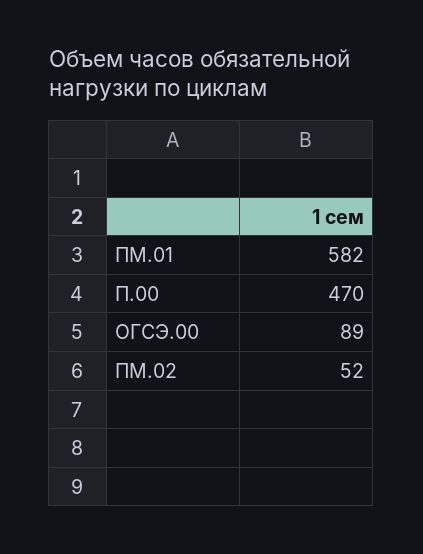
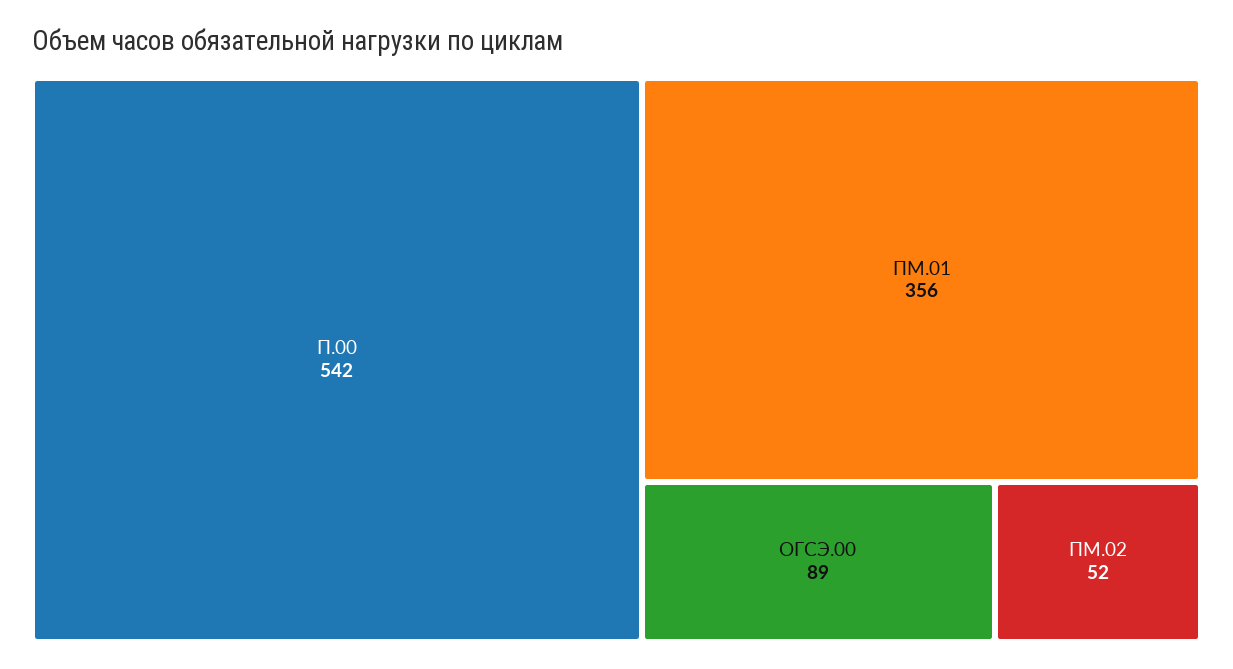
ПМ.01: 582 -> 356
П.00: 470 -> 542

